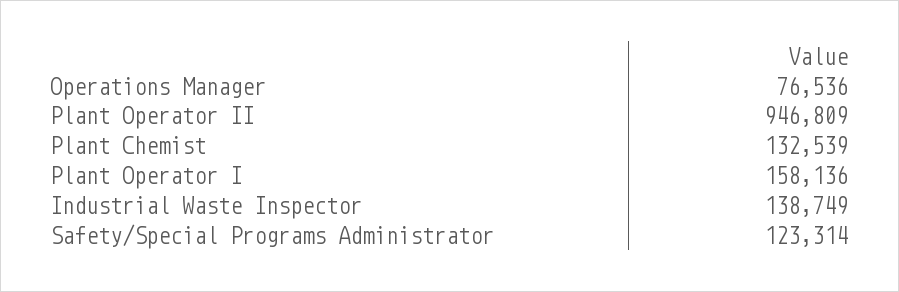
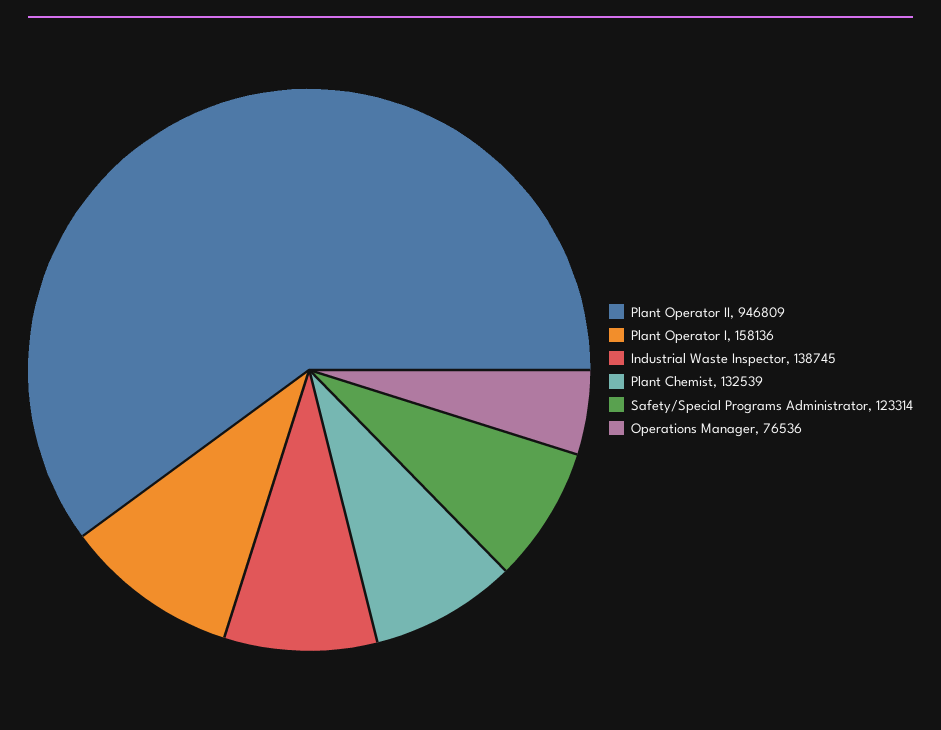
Industrial Waste Inspector: 138749 -> 138745

